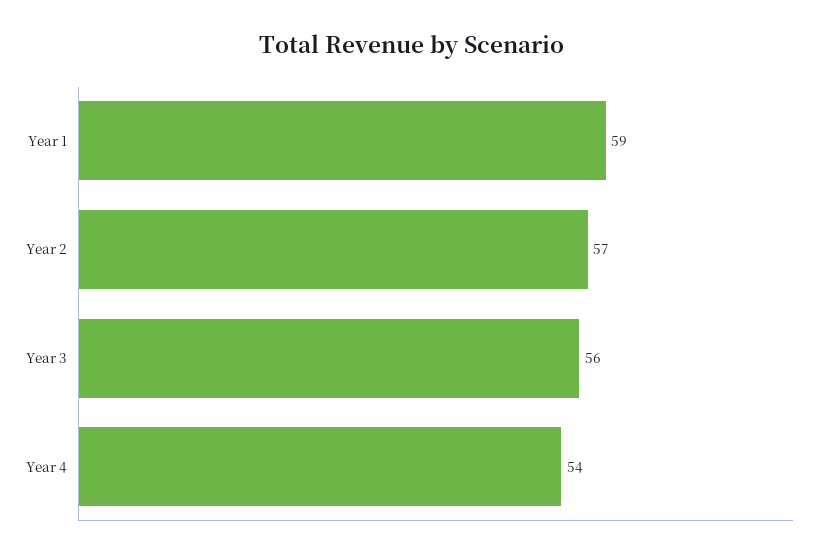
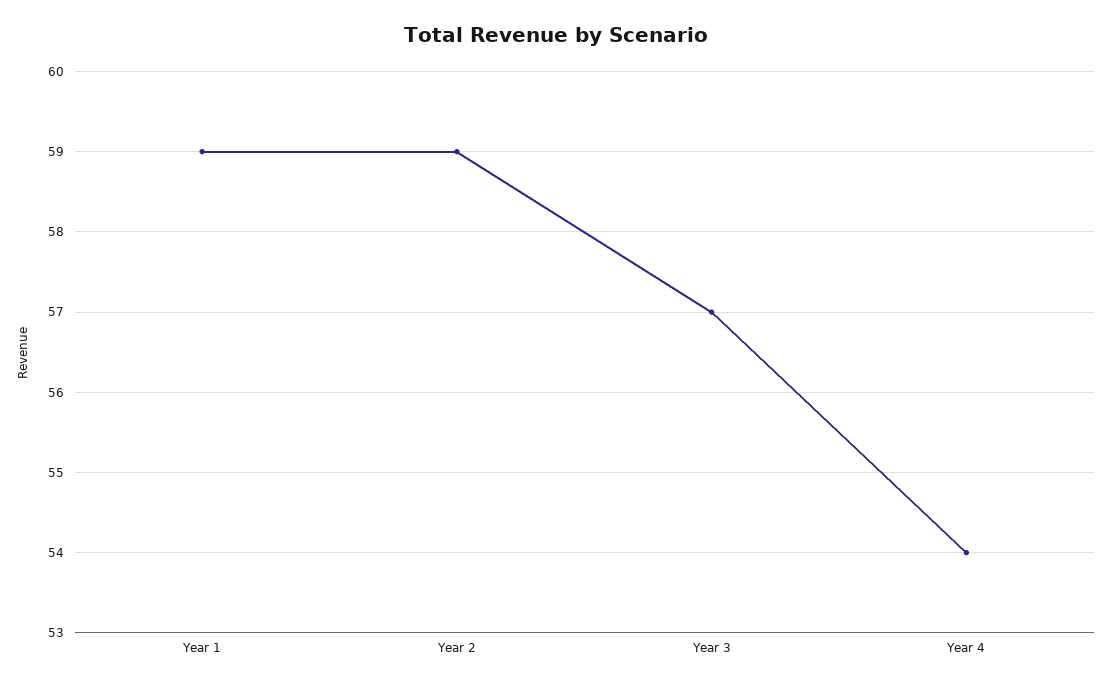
Year 2: 57 -> 59
Year 3: 56 -> 57

